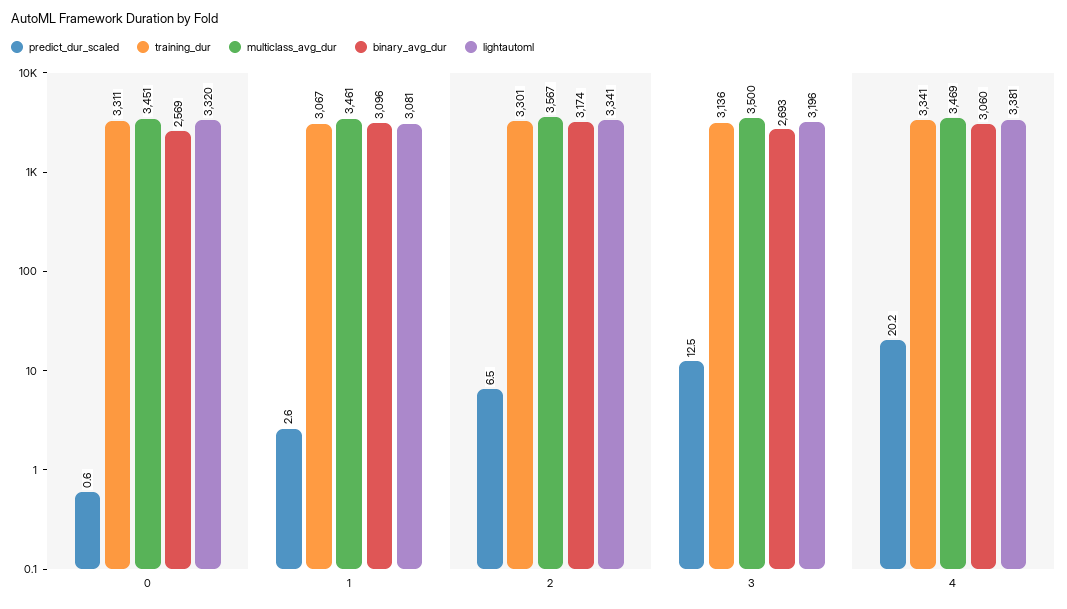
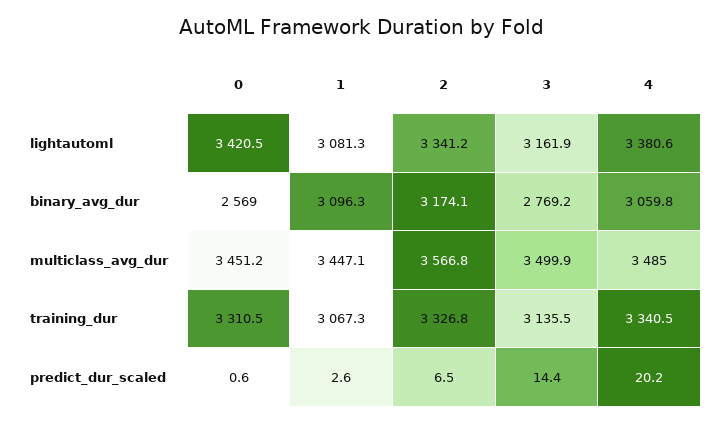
lightautoml, 0: 3320 -> 3420.5
multiclass_avg_dur, 1: 3461 -> 3447.1
training_dur, 2: 3301 -> 3326.8
predict_dur_scaled, 3: 12.5 -> 14.4
binary_avg_dur, 3: 2693 -> 2769.2
lightautoml, 3: 3196 -> 3161.9
multiclass_avg_dur, 4: 3469 -> 3485

